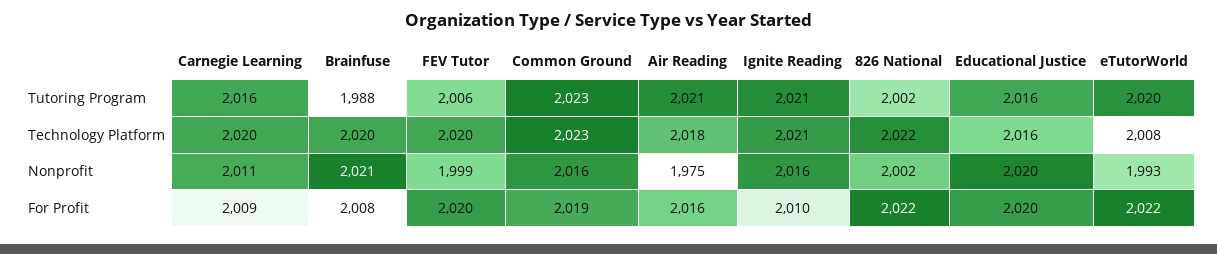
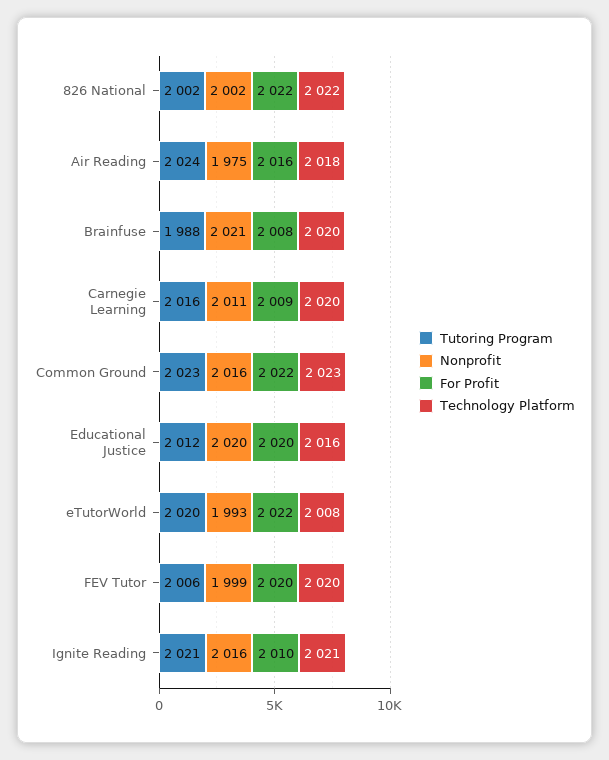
Tutoring Program, Air Reading: 2021 -> 2024
Tutoring Program, Educational Justice: 2016 -> 2012
For Profit, Common Ground: 2019 -> 2022

